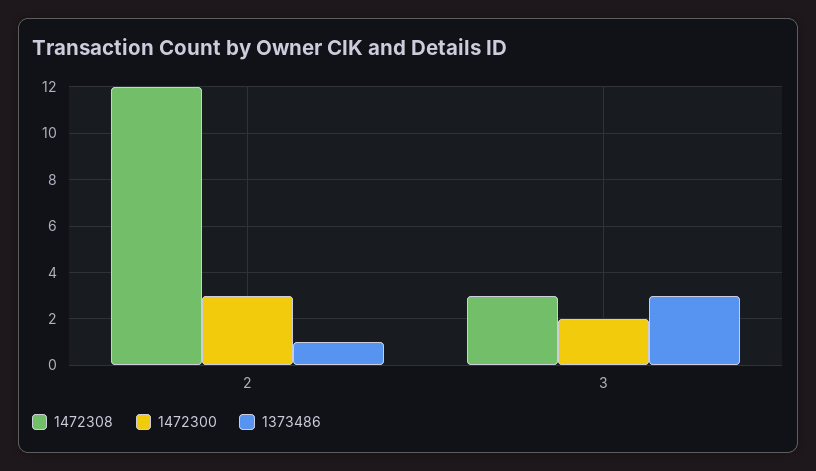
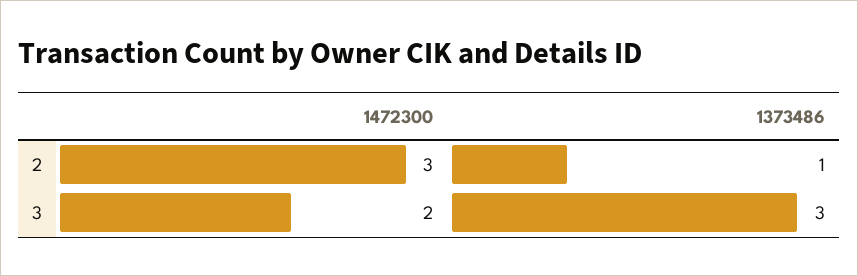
1472308, 2: 12 -> none
1472308, 3: 3 -> none

